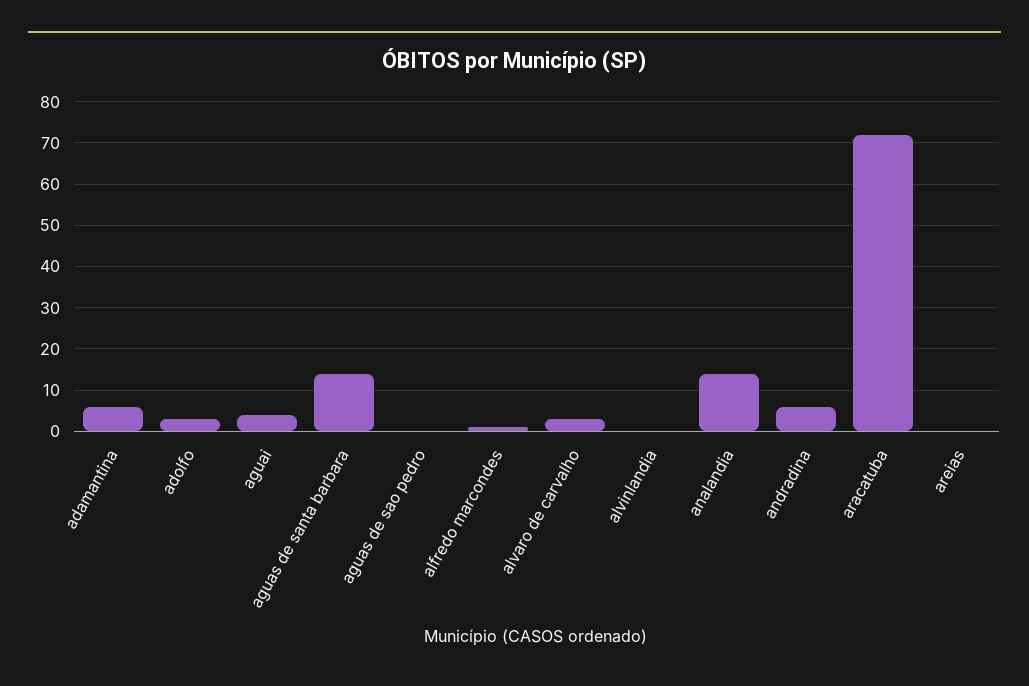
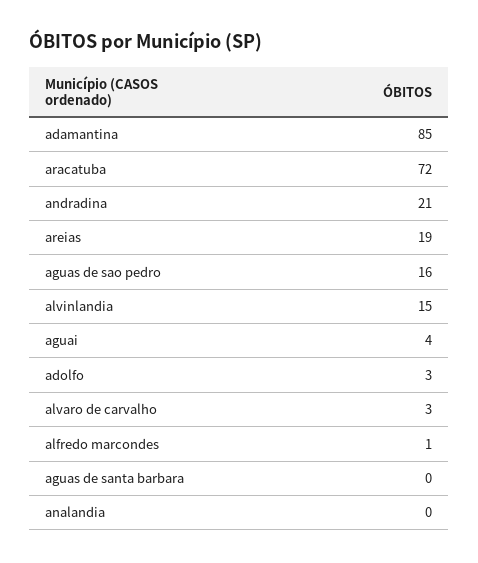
adamantina: 5 -> 85
aguas de santa barbara: 15 -> 0
aguas de sao pedro: 0 -> 16
alvinlandia: 0 -> 15
analandia: 15 -> 0
andradina: 5 -> 21
areias: 0 -> 19

